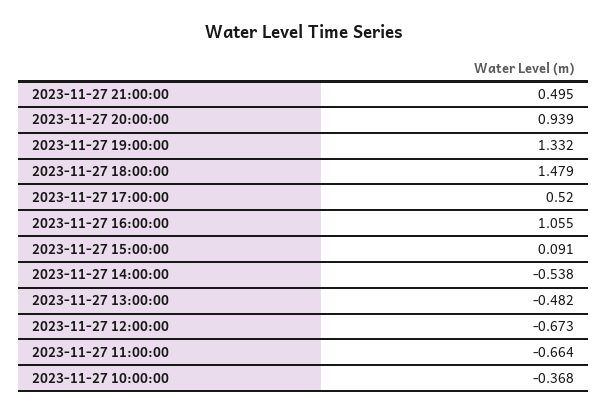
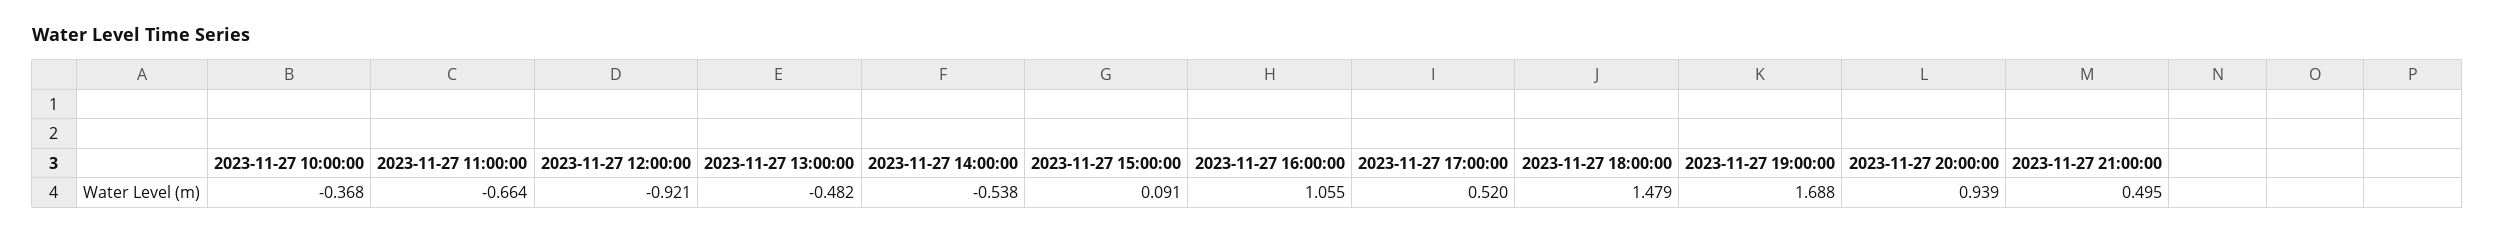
2023-11-27 19:00:00: 1.332 -> 1.688
2023-11-27 12:00:00: -0.673 -> -0.921

